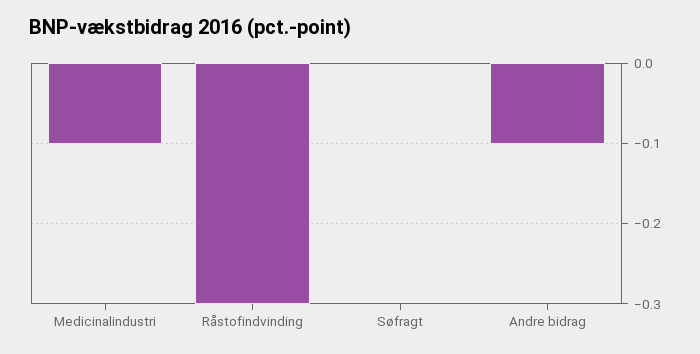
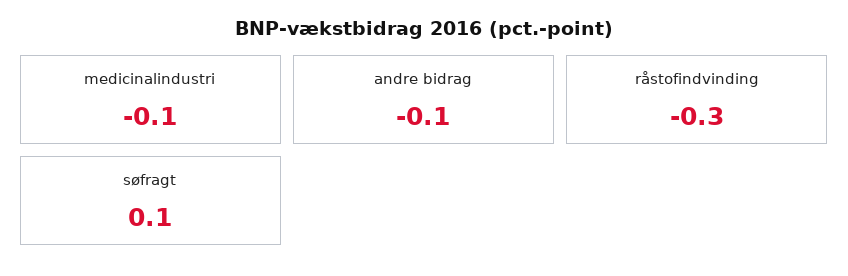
Søfragt: 0 -> 0.1

